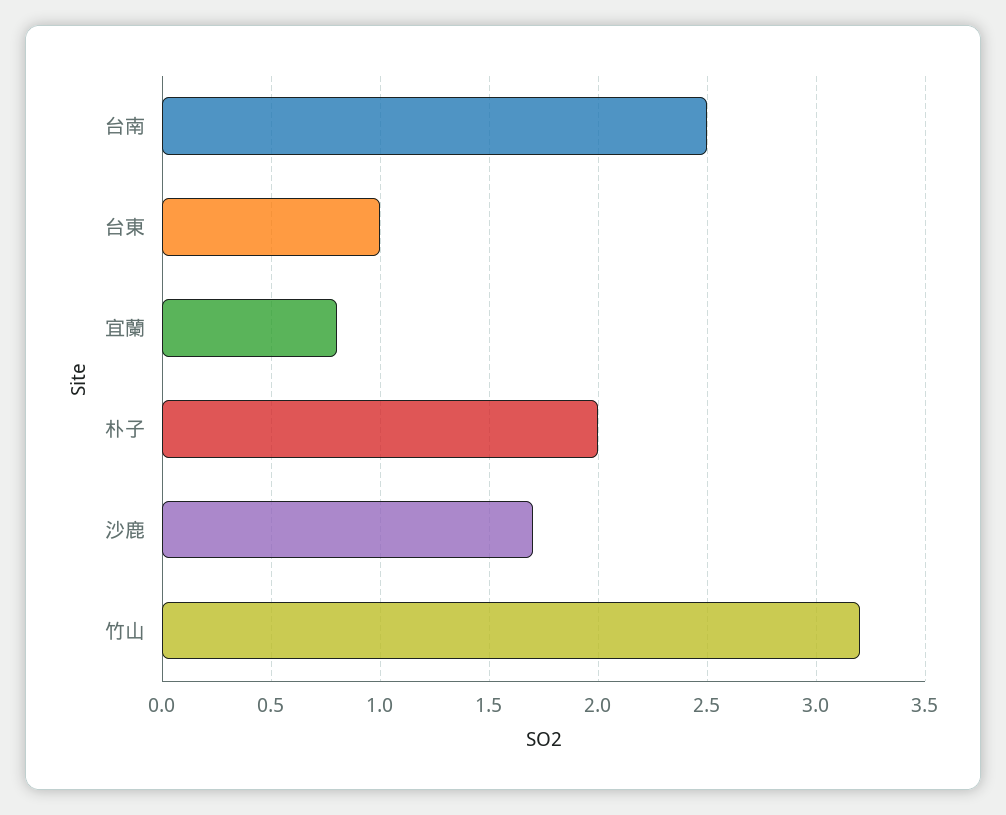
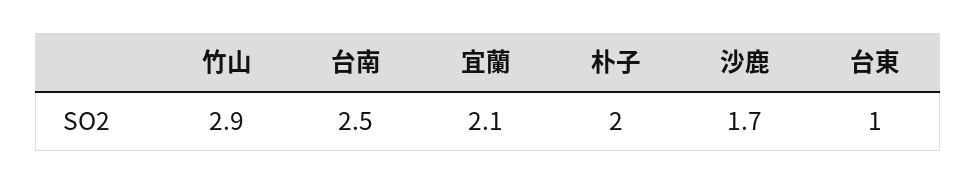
宜蘭: 0.8 -> 2.1
竹山: 3.2 -> 2.9

